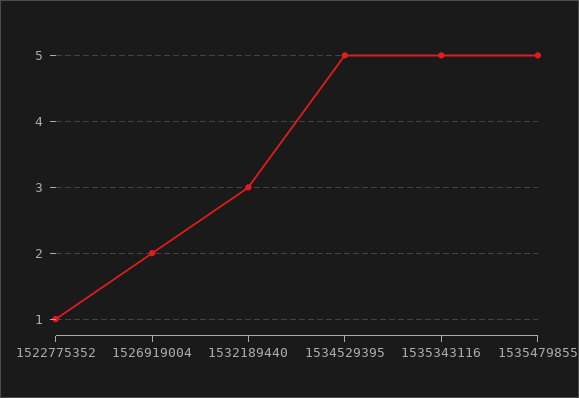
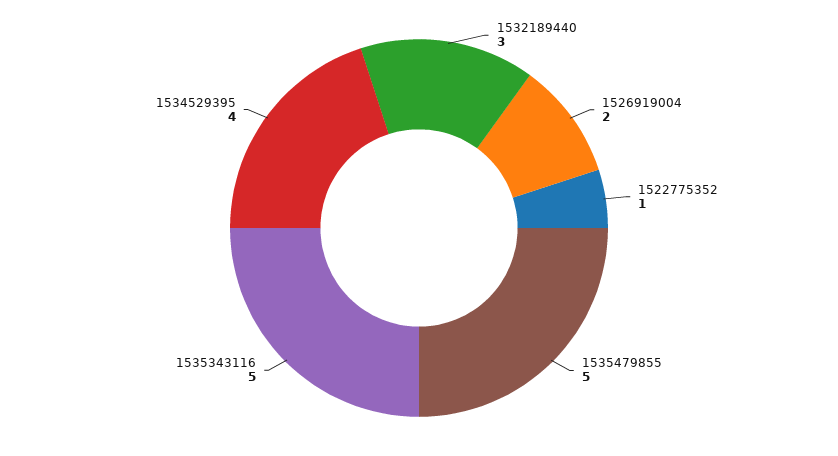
1534529395: 5 -> 4

